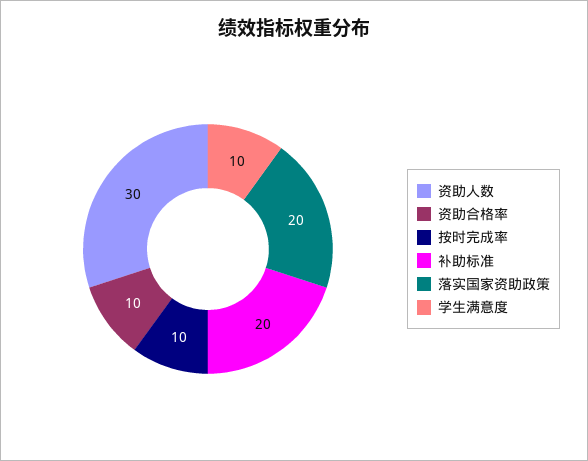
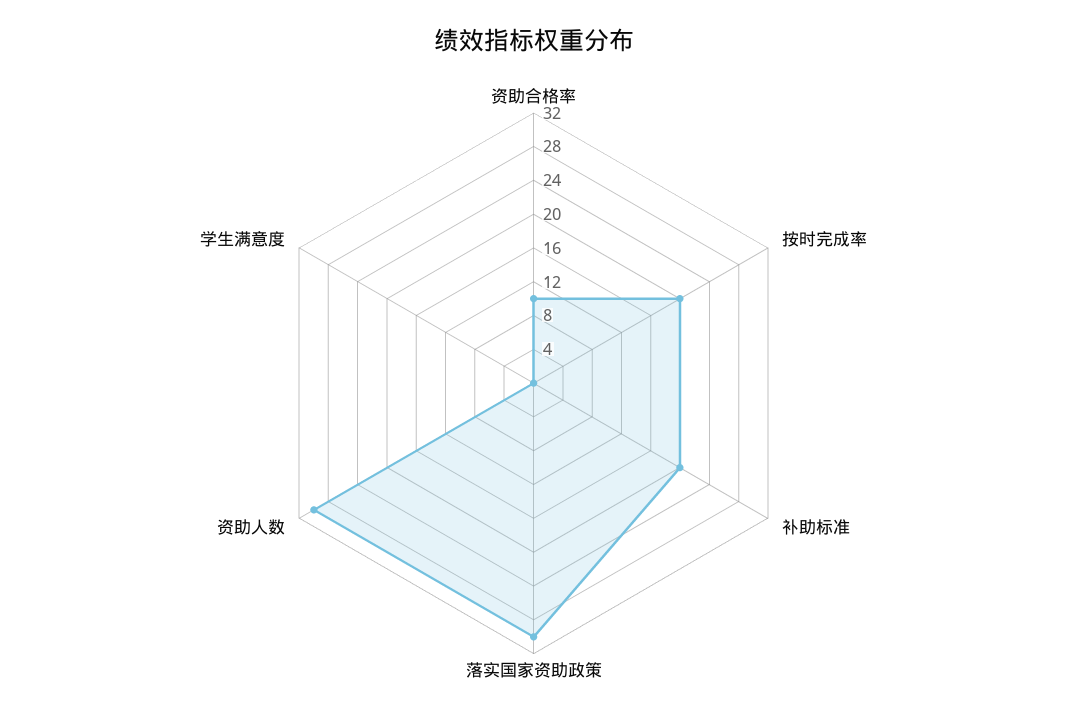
按时完成率: 10 -> 20
落实国家资助政策: 20 -> 30
学生满意度: 10 -> 0

